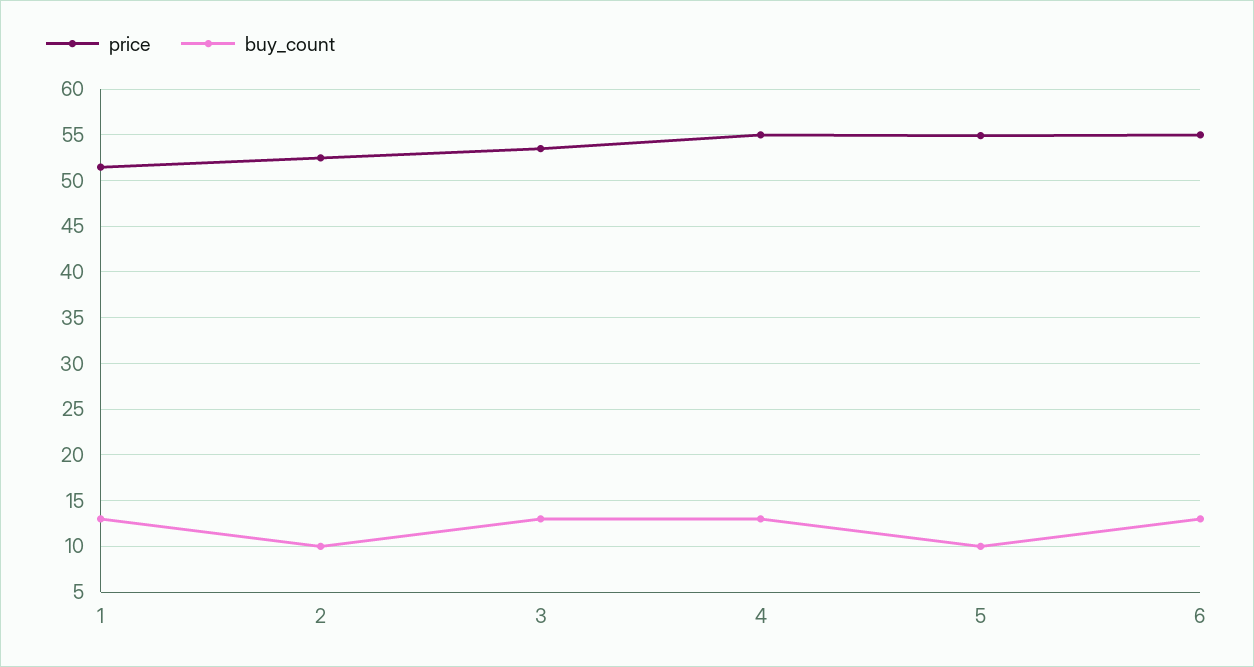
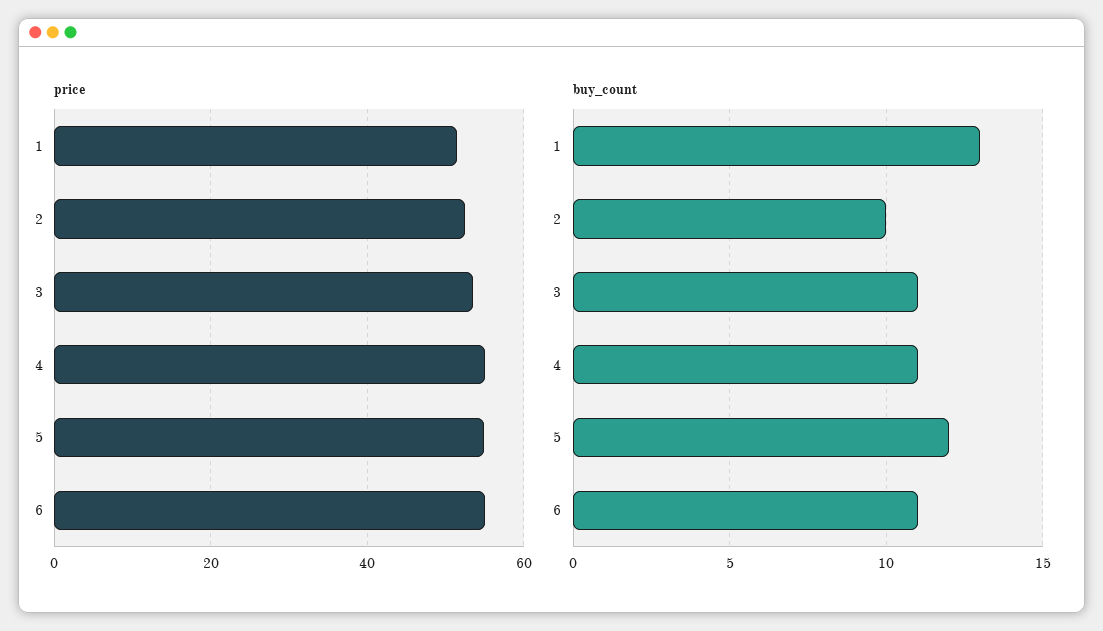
buy_count, 3: 13 -> 11
buy_count, 4: 13 -> 11
buy_count, 5: 10 -> 12
buy_count, 6: 13 -> 11

